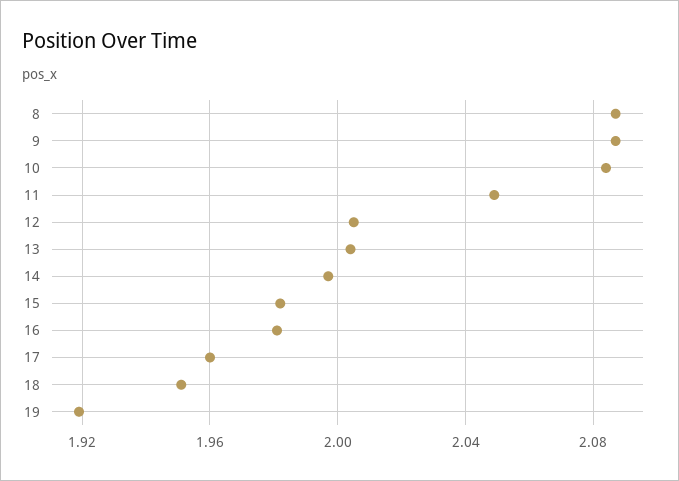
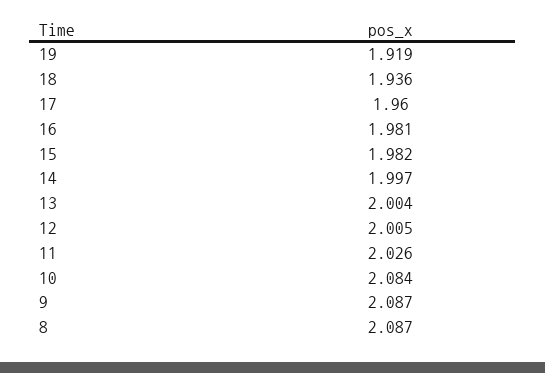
11: 2.05 -> 2.026
18: 1.95 -> 1.936

